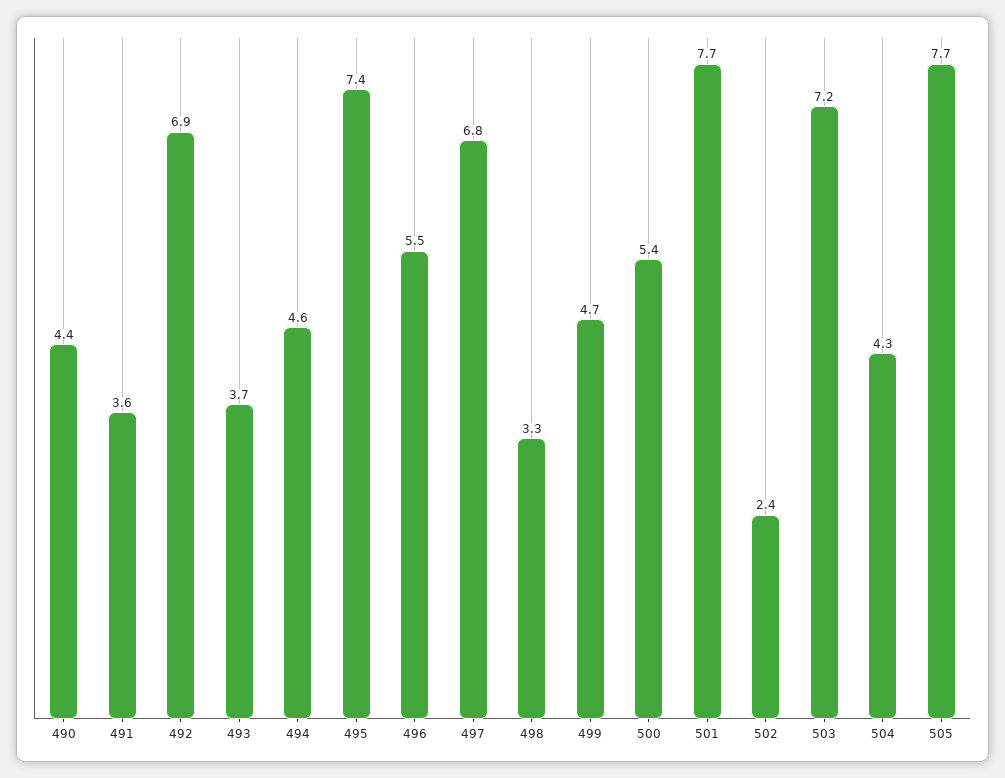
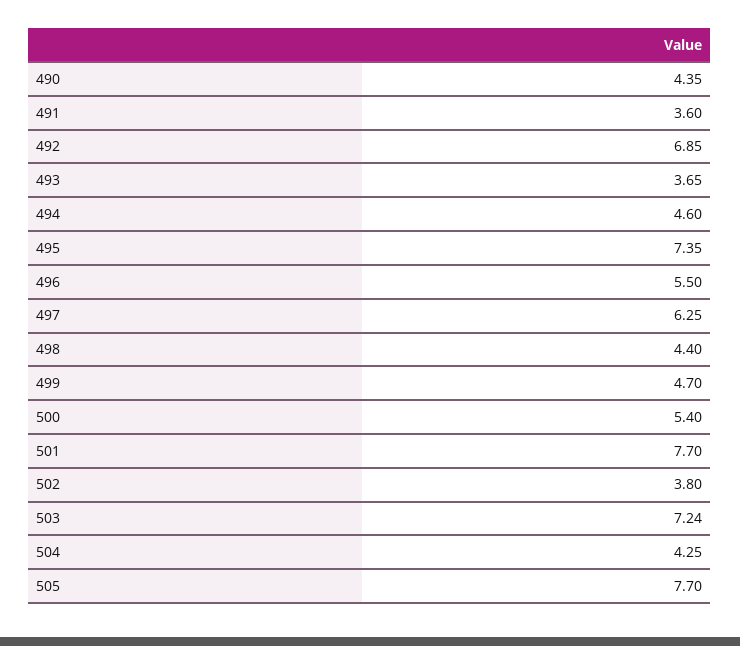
497: 6.8 -> 6.25
498: 3.3 -> 4.4
502: 2.4 -> 3.8

